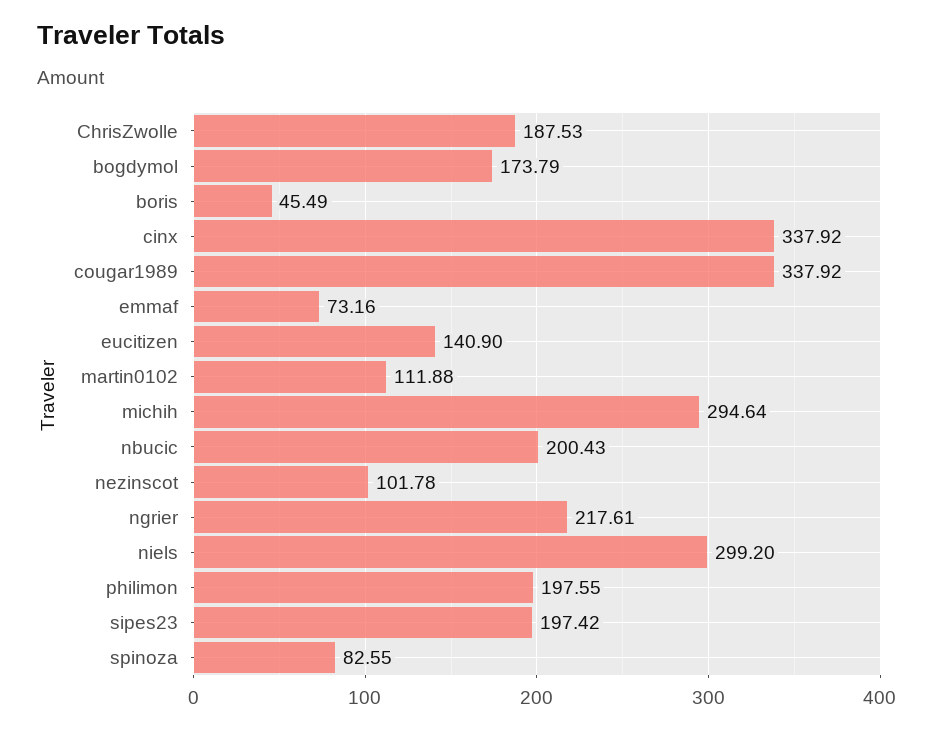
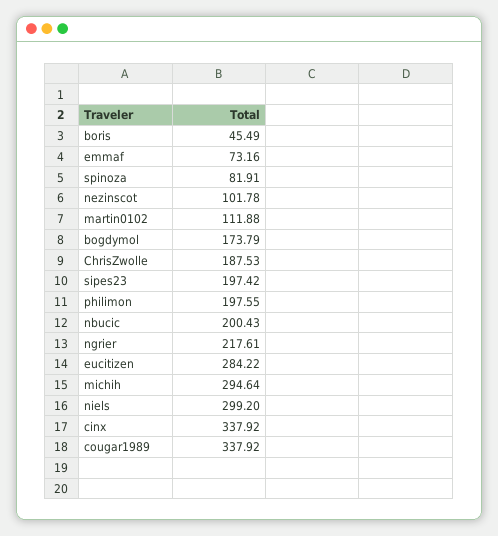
eucitizen: 140.9 -> 284.22
spinoza: 82.55 -> 81.91

